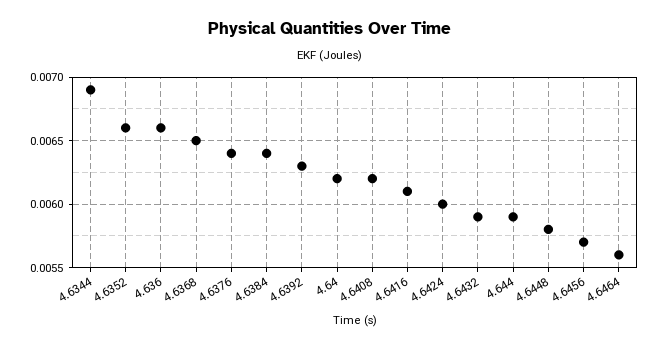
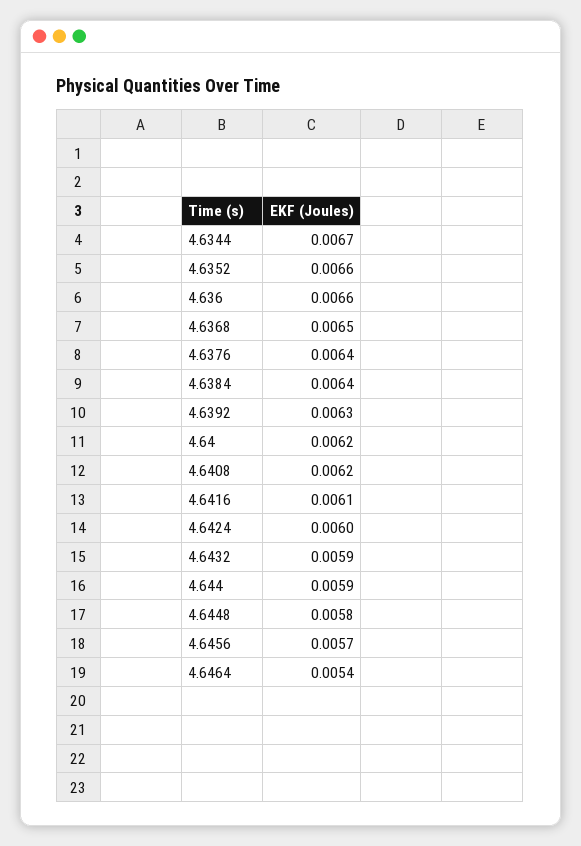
4.6344: 0.0069 -> 0.0067
4.6464: 0.0056 -> 0.0054

